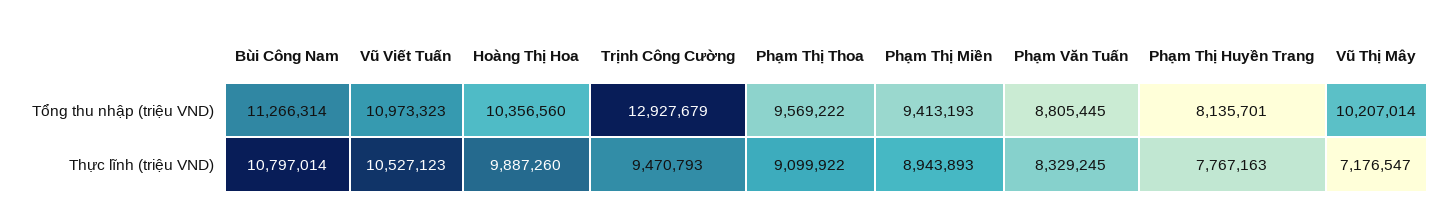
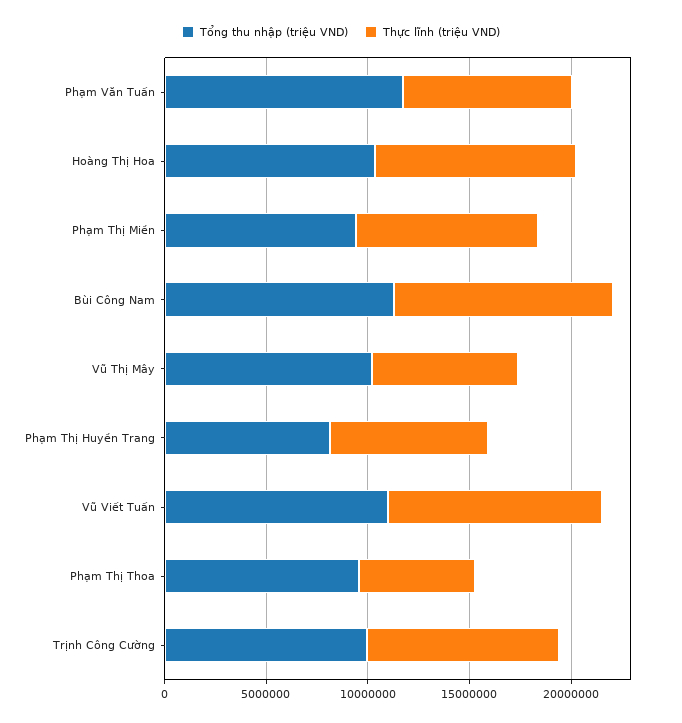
Tổng thu nhập (triệu VND), Trịnh Công Cường: 12927679 -> 10000000
Tổng thu nhập (triệu VND), Phạm Văn Tuấn: 8805445 -> 12000000
Thực lĩnh (triệu VND), Phạm Thị Thoa: 9099922 -> 6000000

